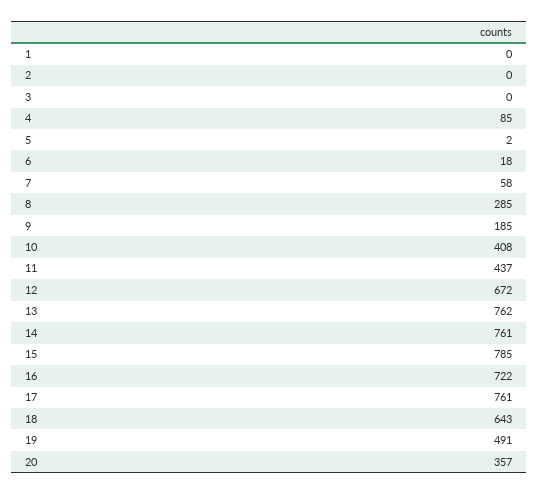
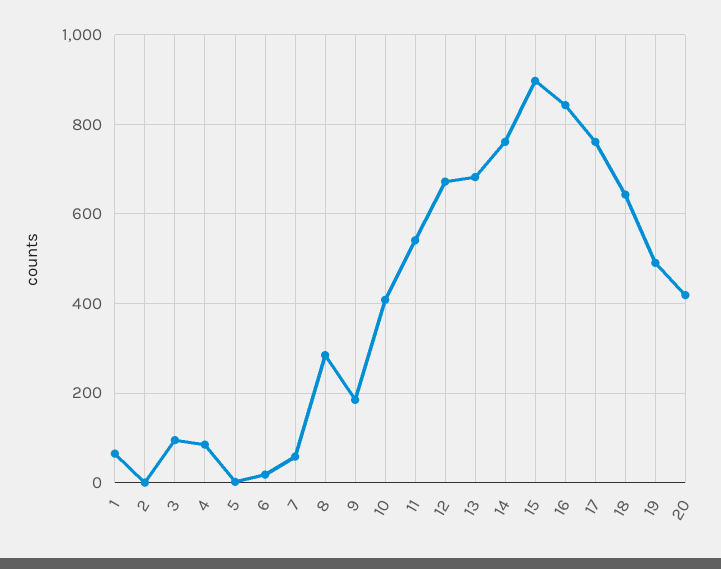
1: 0 -> 60
3: 0 -> 100
11: 437 -> 540
13: 762 -> 680
15: 785 -> 900
16: 722 -> 840
20: 357 -> 420

